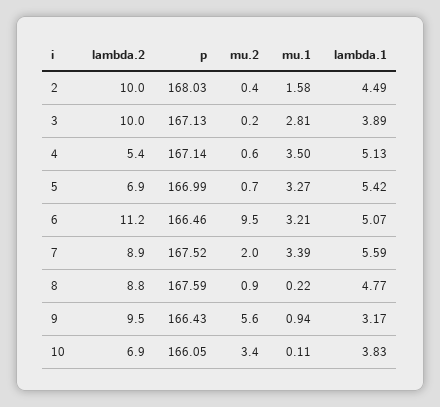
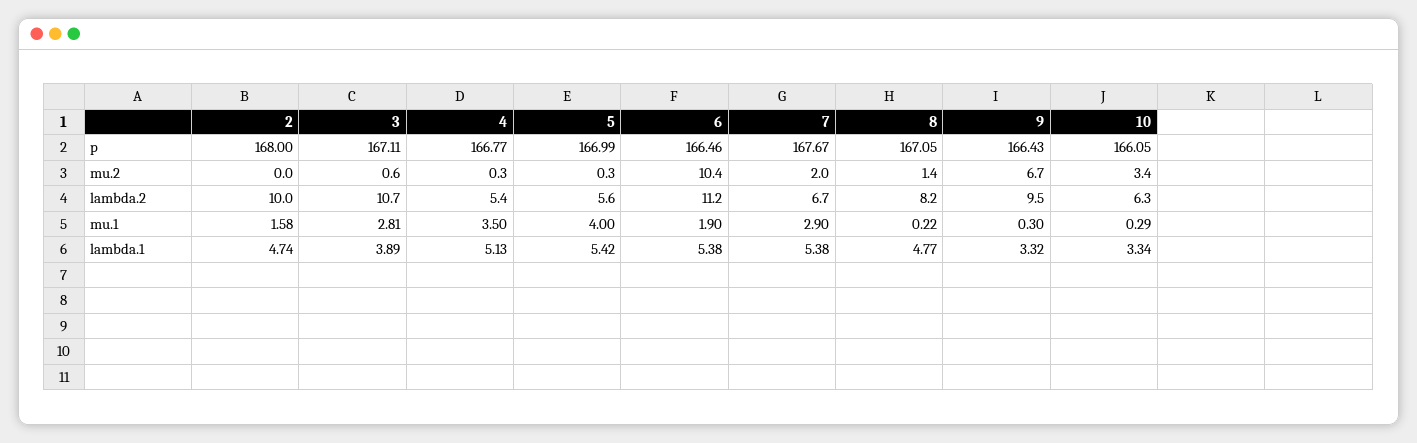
p, 2: 168.03 -> 168
mu.2, 2: 0.4 -> 0
lambda.1, 2: 4.49 -> 4.74
lambda.2, 3: 10 -> 10.7
p, 3: 167.13 -> 167.11
mu.2, 3: 0.2 -> 0.6
p, 4: 167.14 -> 166.77
mu.2, 4: 0.6 -> 0.3
lambda.2, 5: 6.9 -> 5.6
mu.2, 5: 0.7 -> 0.3
mu.1, 5: 3.27 -> 4
mu.2, 6: 9.5 -> 10.4
mu.1, 6: 3.21 -> 1.9
lambda.1, 6: 5.07 -> 5.38
lambda.2, 7: 8.9 -> 6.7
p, 7: 167.52 -> 167.67
mu.1, 7: 3.39 -> 2.9
lambda.1, 7: 5.59 -> 5.38
lambda.2, 8: 8.8 -> 8.2
p, 8: 167.59 -> 167.05
mu.2, 8: 0.9 -> 1.4
mu.2, 9: 5.6 -> 6.7
mu.1, 9: 0.94 -> 0.3
lambda.1, 9: 3.17 -> 3.32
lambda.2, 10: 6.9 -> 6.3
mu.1, 10: 0.11 -> 0.29
lambda.1, 10: 3.83 -> 3.34

